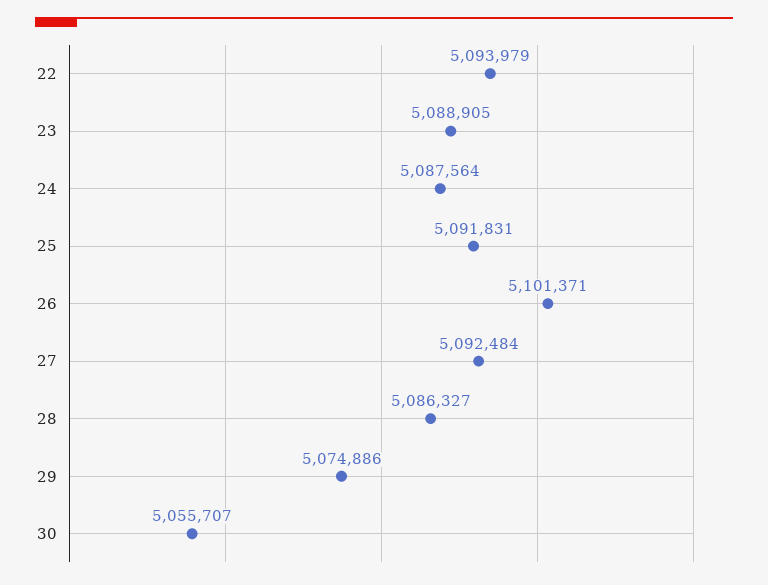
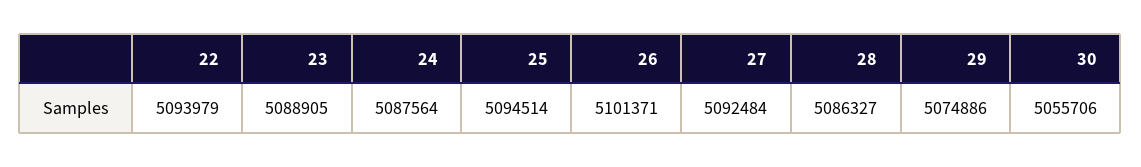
25: 5091831 -> 5094514
30: 5055707 -> 5055706

